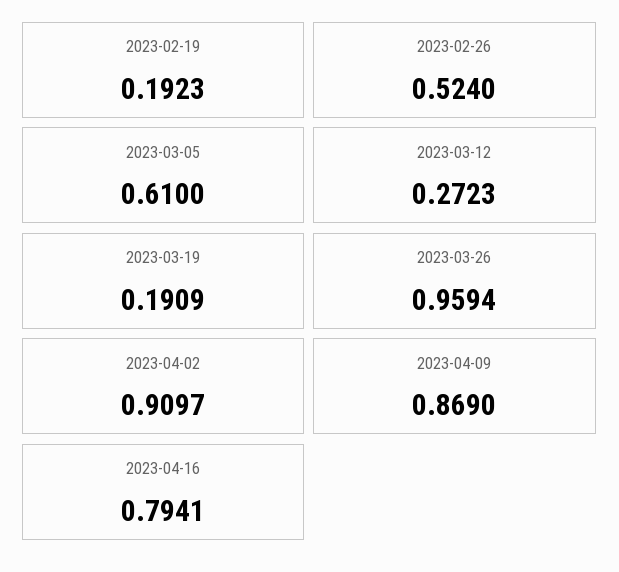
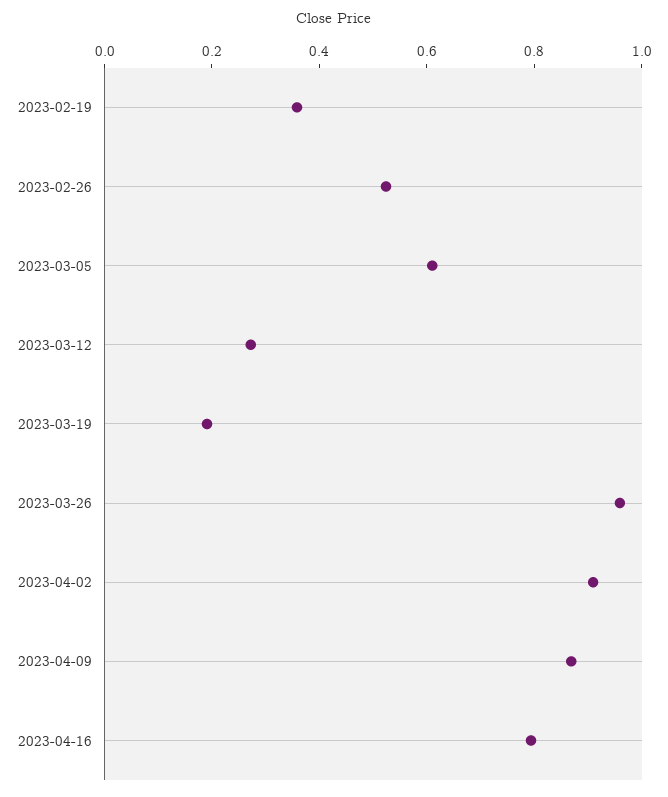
2023-02-19: 0.1923 -> 0.35

